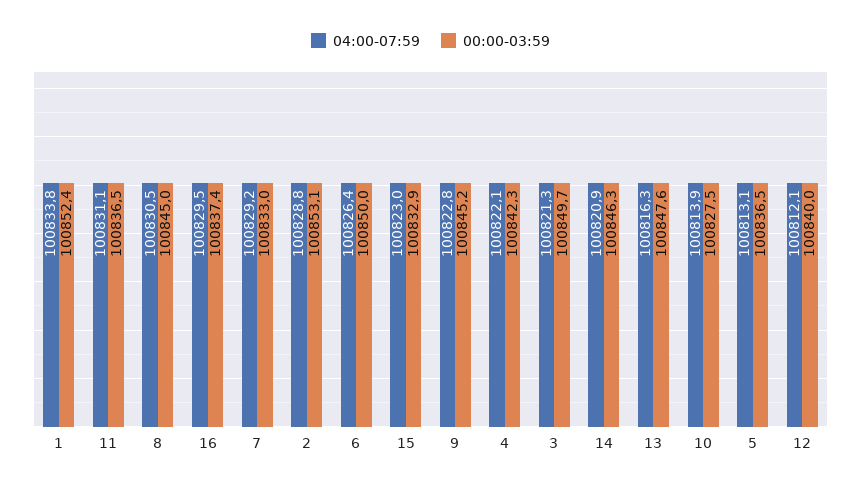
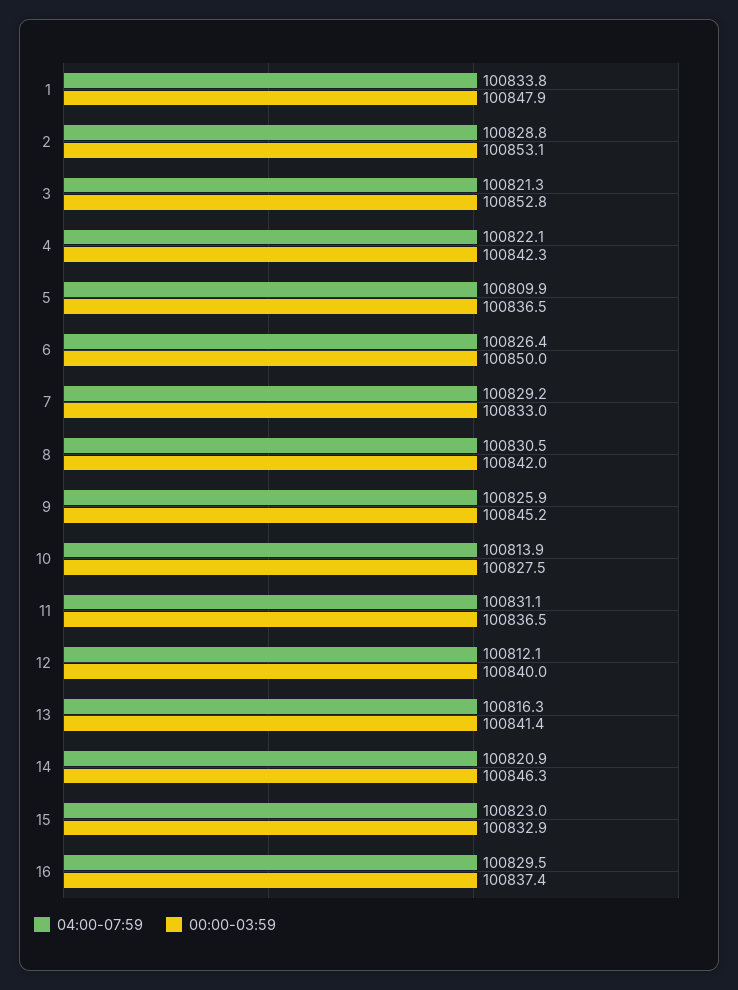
00:00-03:59, 1: 100852.4 -> 100847.9
00:00-03:59, 8: 100845 -> 100842
04:00-07:59, 9: 100822.8 -> 100825.9
00:00-03:59, 3: 100849.7 -> 100852.8
00:00-03:59, 13: 100847.6 -> 100841.4
04:00-07:59, 5: 100813.1 -> 100809.9

